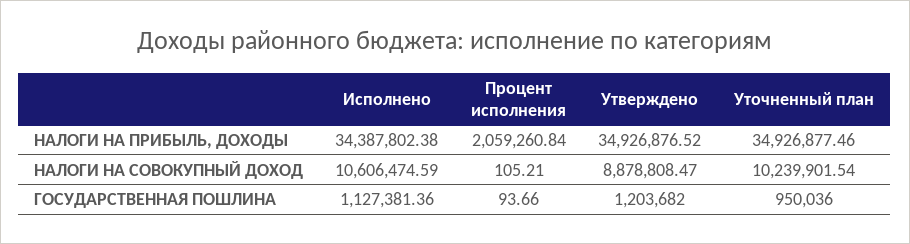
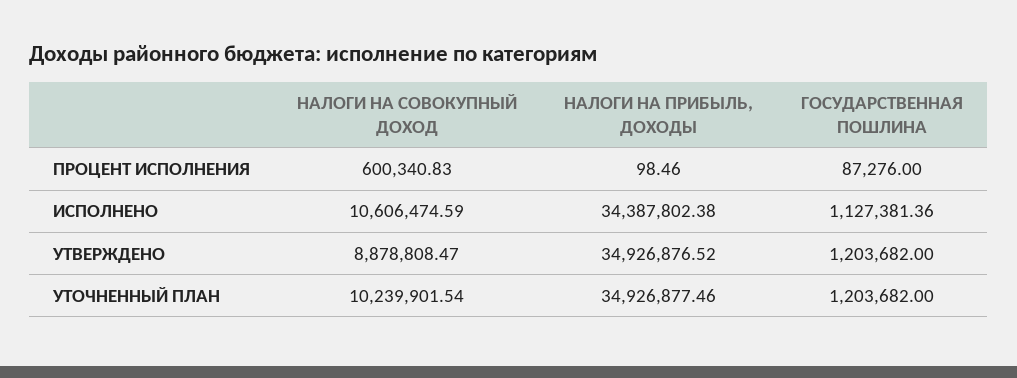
Процент исполнения, НАЛОГИ НА ПРИБЫЛЬ, ДОХОДЫ: 2059260.84 -> 98.46
Процент исполнения, НАЛОГИ НА СОВОКУПНЫЙ ДОХОД: 105.21 -> 600340.83
Процент исполнения, ГОСУДАРСТВЕННАЯ ПОШЛИНА: 93.66 -> 87276
Уточненный план, ГОСУДАРСТВЕННАЯ ПОШЛИНА: 950036 -> 1203682

